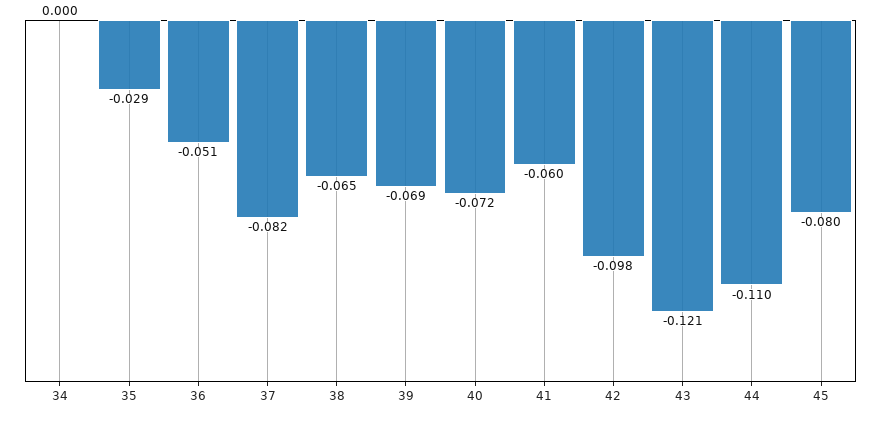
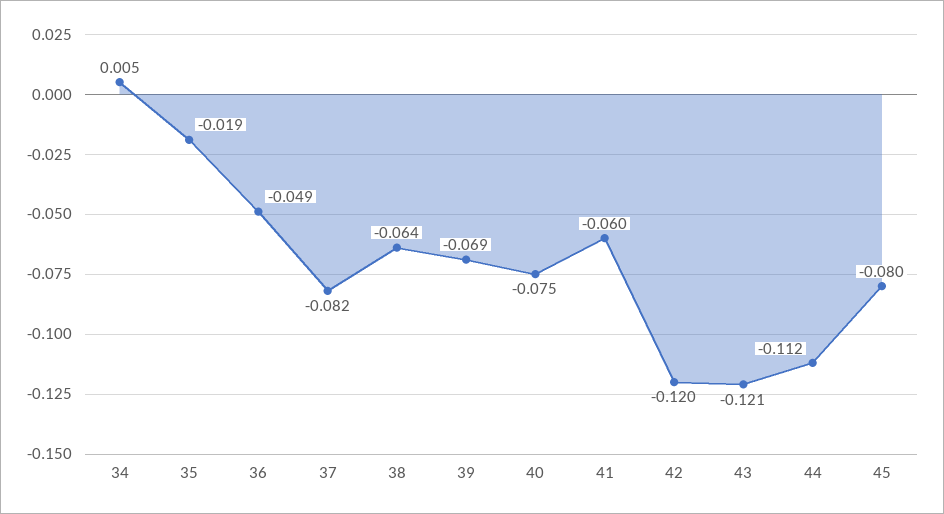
34: 0 -> 0.005
35: -0.029 -> -0.019
36: -0.051 -> -0.049
38: -0.065 -> -0.064
40: -0.072 -> -0.075
42: -0.098 -> -0.12
44: -0.11 -> -0.112

